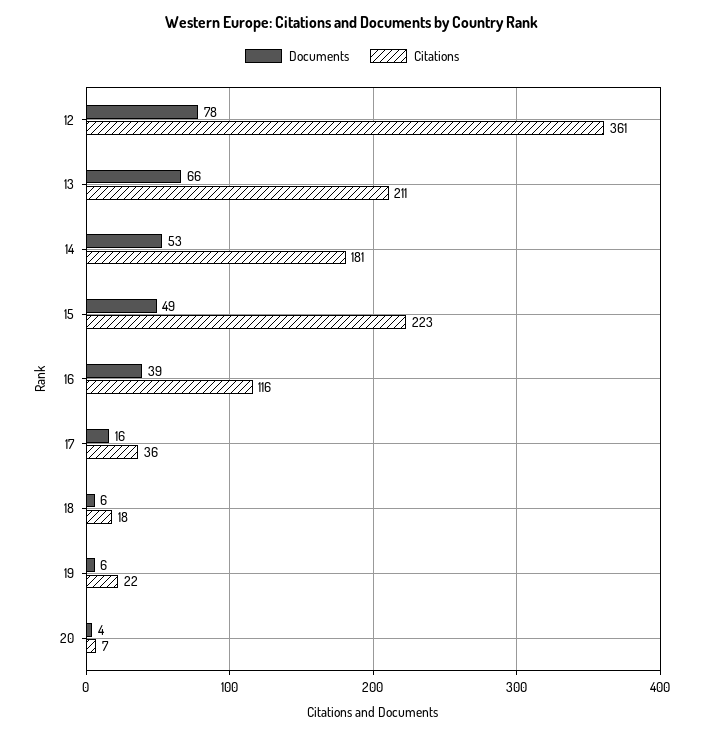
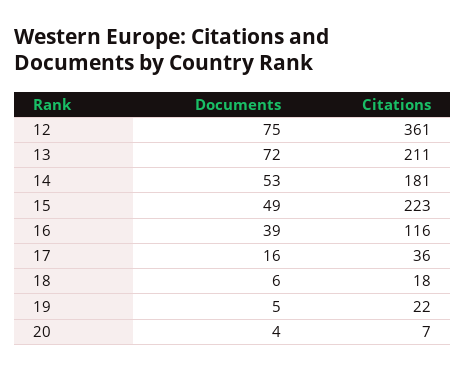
Documents, 12: 78 -> 75
Documents, 13: 66 -> 72
Documents, 19: 6 -> 5

